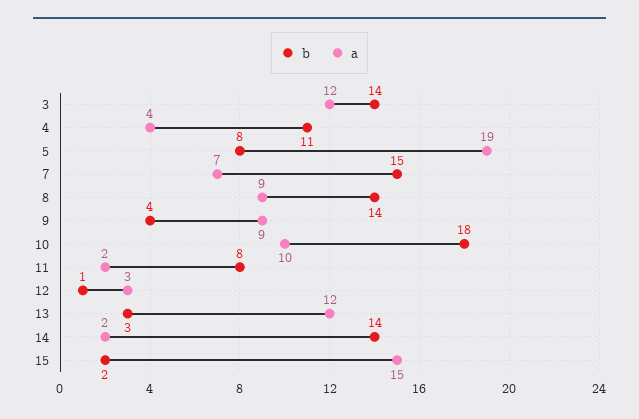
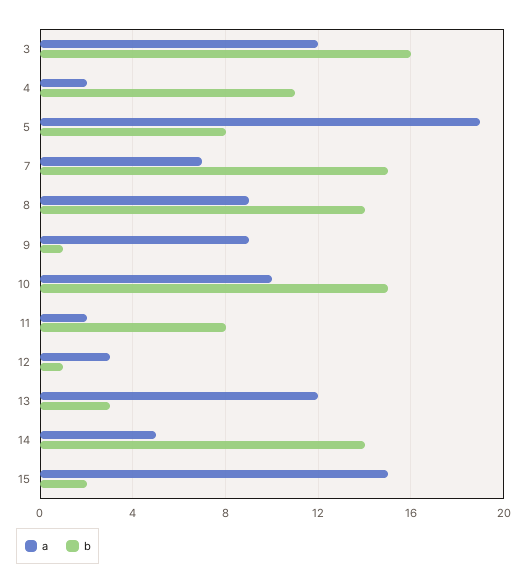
b, 3: 14 -> 16
a, 4: 4 -> 2
b, 9: 4 -> 1
b, 10: 18 -> 15
a, 14: 2 -> 5

